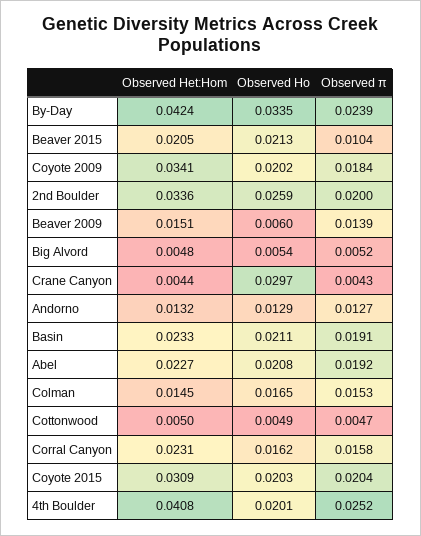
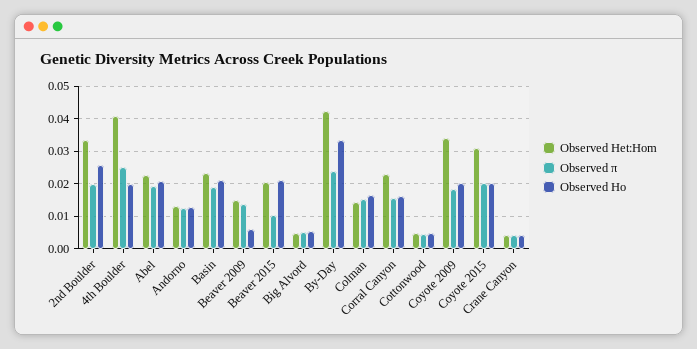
Observed Ho, Crane Canyon: 0.0297 -> 0.004

